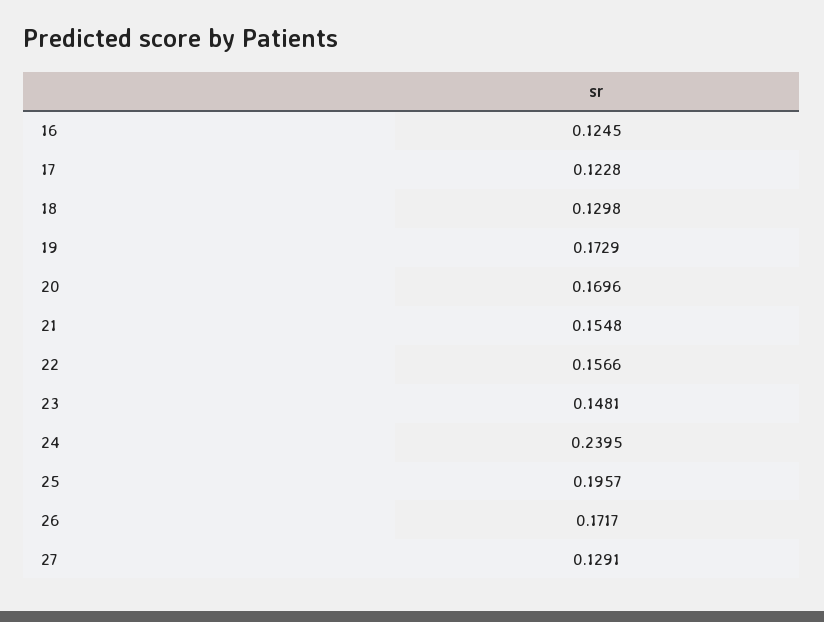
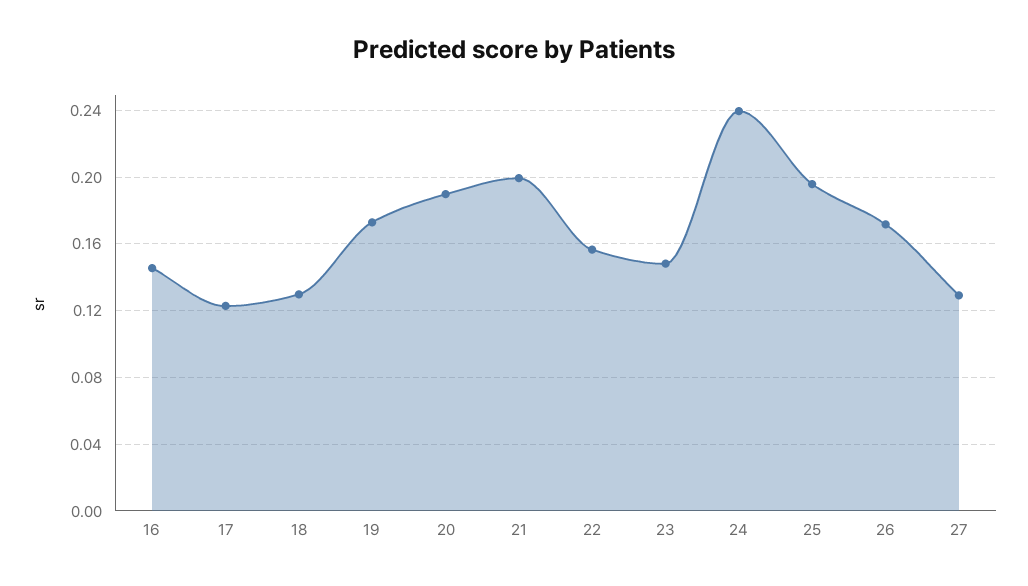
16: 0.1245 -> 0.145
20: 0.1696 -> 0.19
21: 0.1548 -> 0.2

